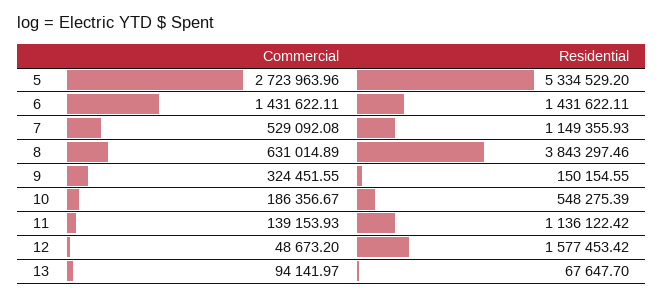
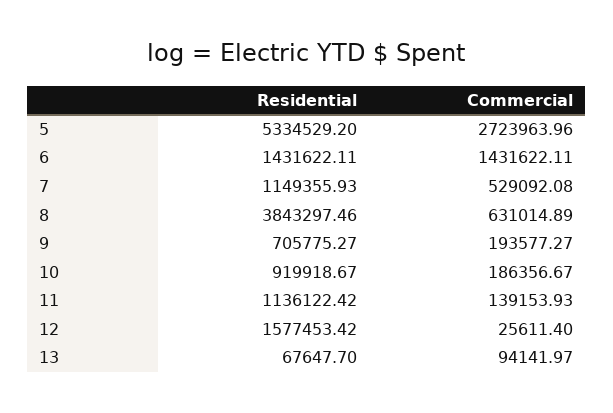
Commercial, 9: 324451.55 -> 193577.27
Residential, 9: 150154.55 -> 705775.27
Residential, 10: 548275.39 -> 919918.67
Commercial, 12: 48673.2 -> 25611.4

